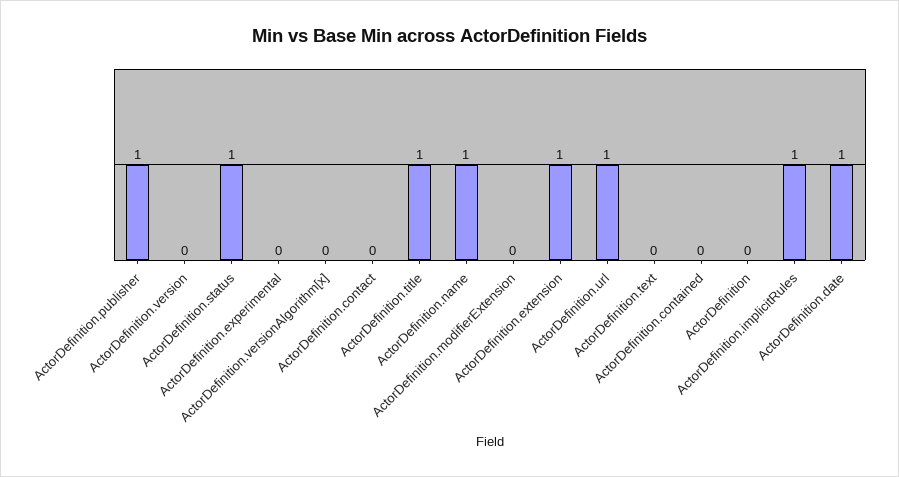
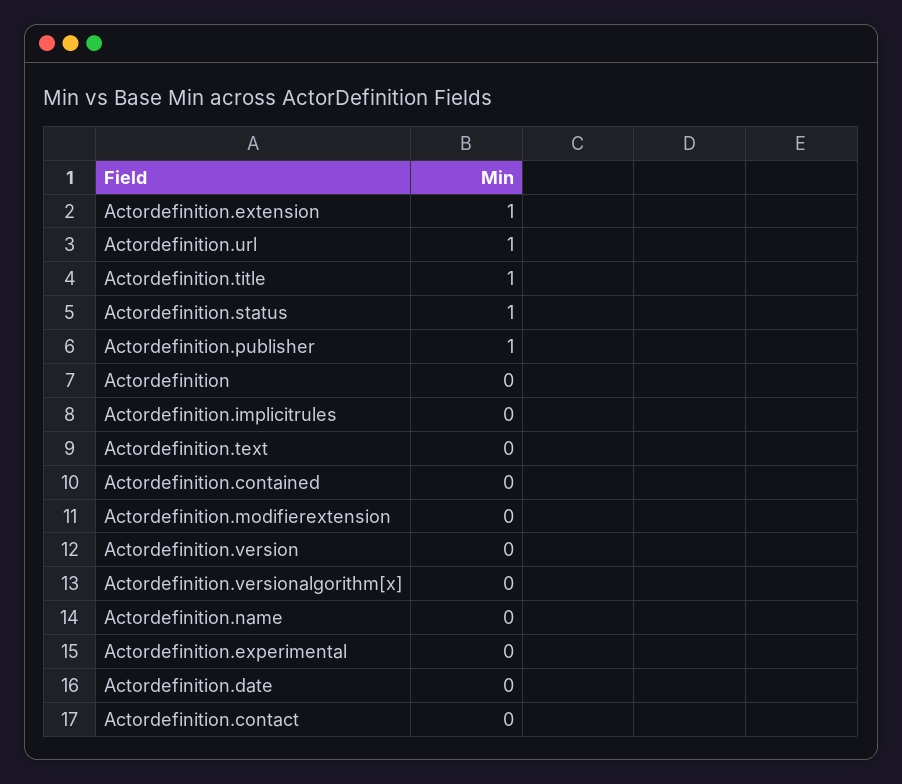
ActorDefinition.name: 1 -> 0
ActorDefinition.implicitRules: 1 -> 0
ActorDefinition.date: 1 -> 0

